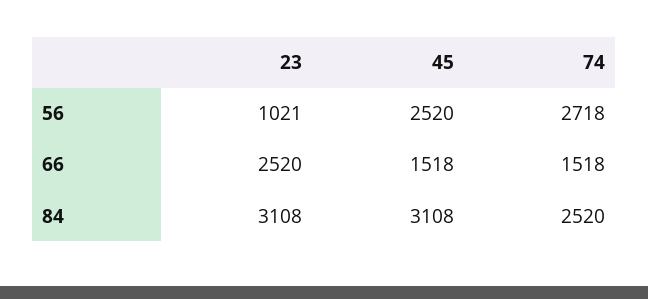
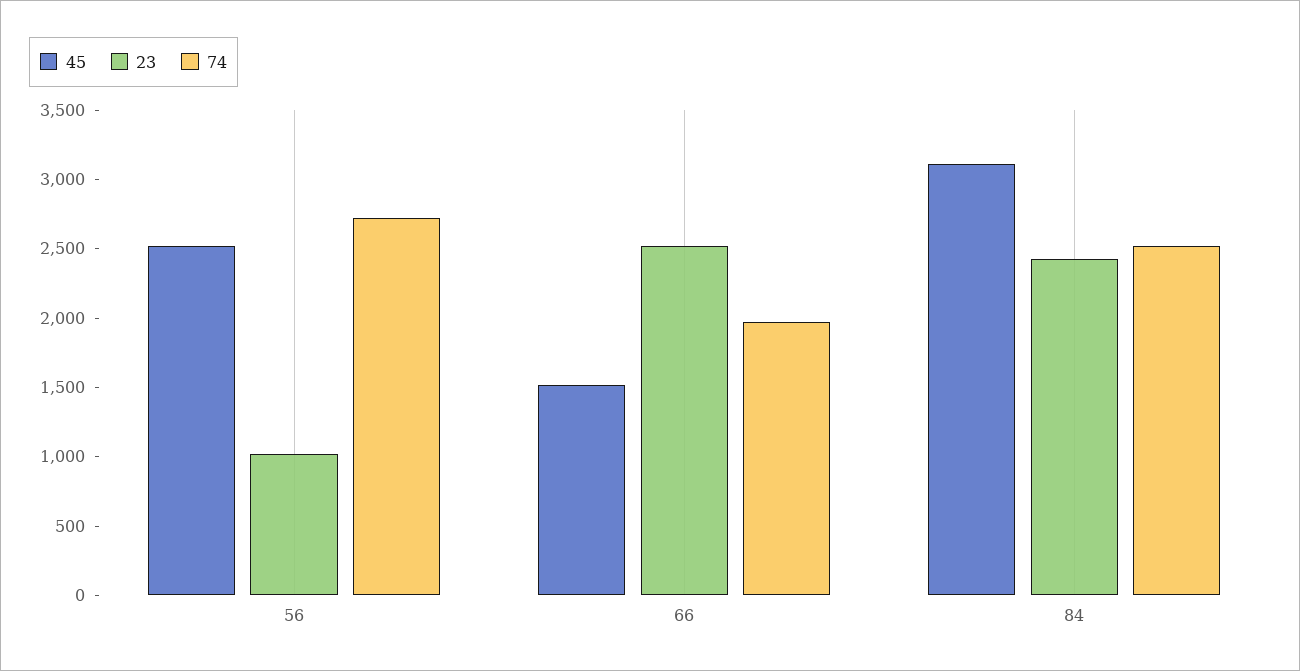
74, 66: 1518 -> 2000
23, 84: 3108 -> 2400

